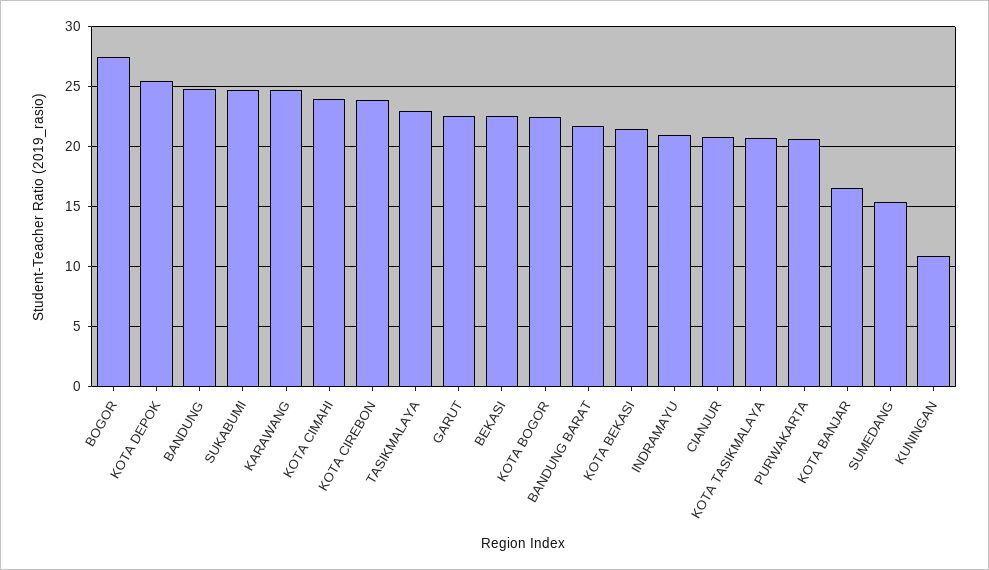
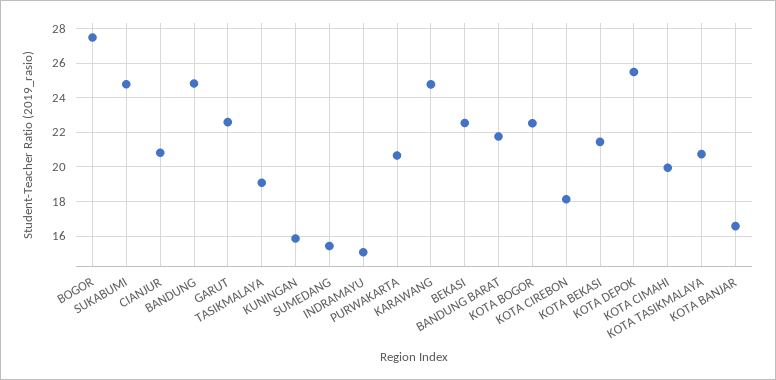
KOTA CIMAHI: 24 -> 20
KOTA CIREBON: 24 -> 18
TASIKMALAYA: 23 -> 19
INDRAMAYU: 21 -> 15
KUNINGAN: 11 -> 16

